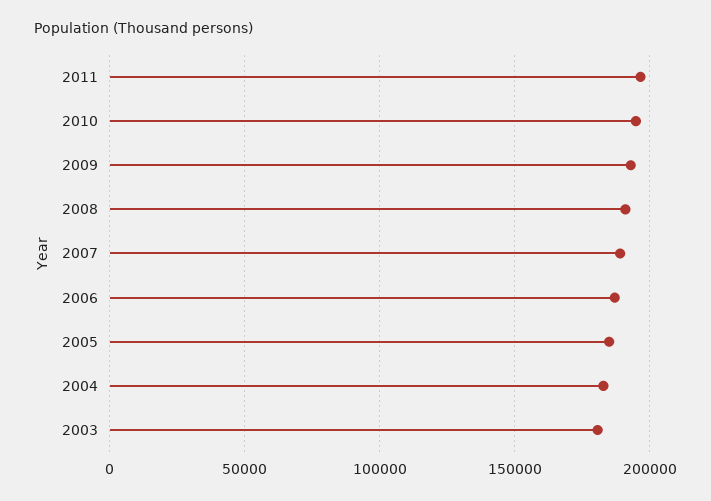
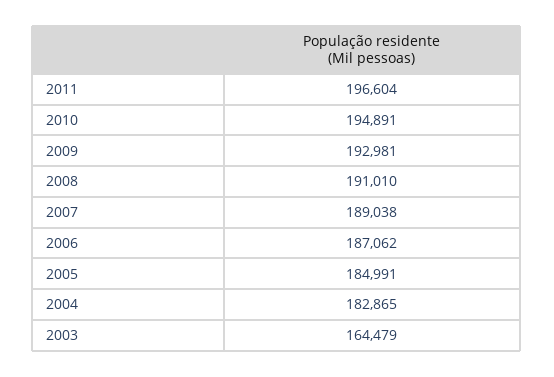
2003: 180000 -> 164479

